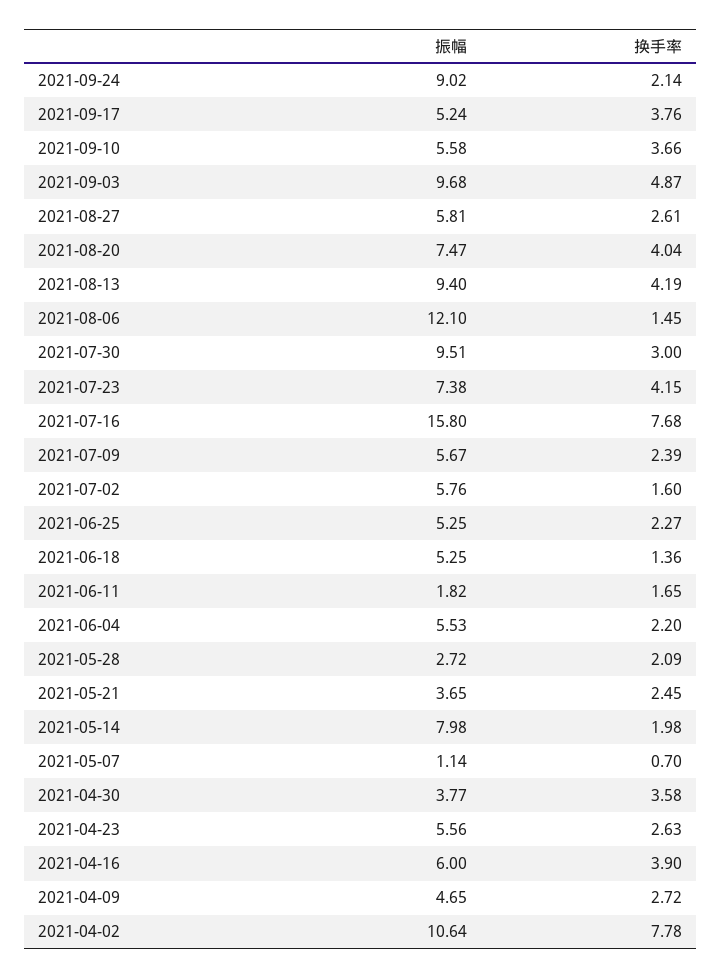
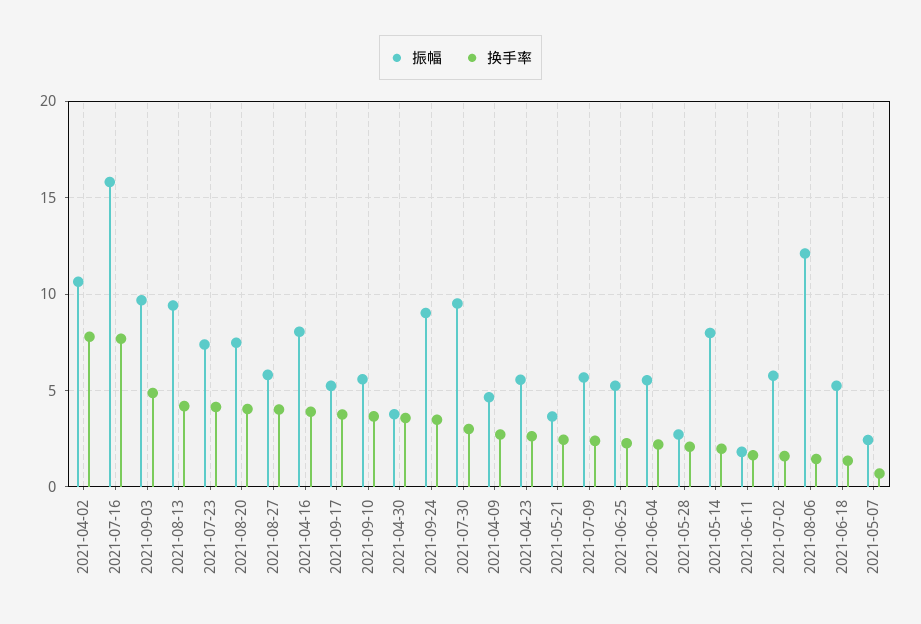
换手率, 2021-09-24: 2.14 -> 3.5
换手率, 2021-08-27: 2.61 -> 4
振幅, 2021-05-07: 1.14 -> 2.5
振幅, 2021-04-16: 6 -> 8

